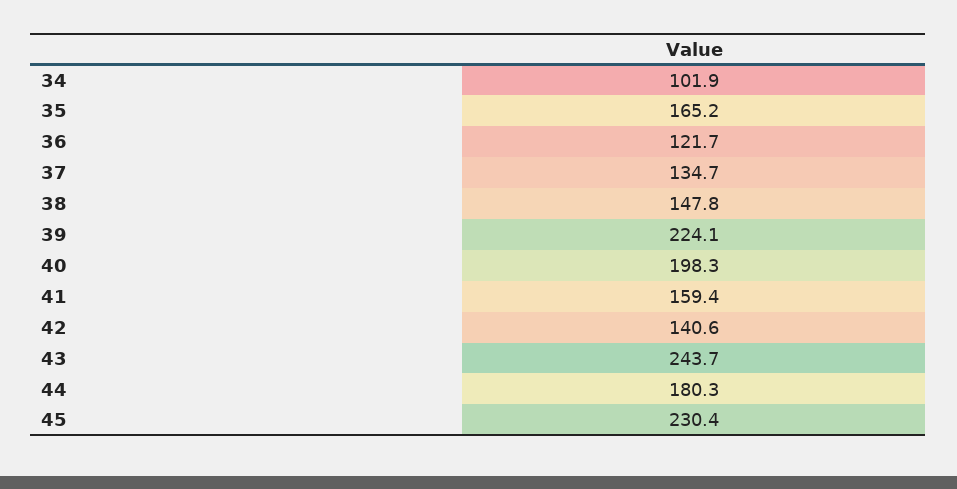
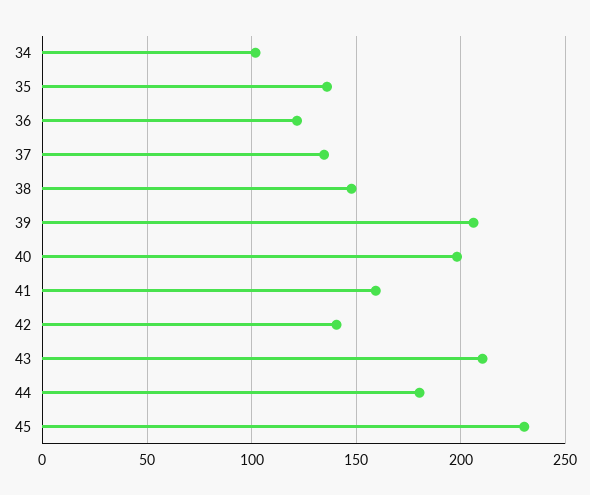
35: 165.2 -> 135
39: 224.1 -> 205
43: 243.7 -> 210

